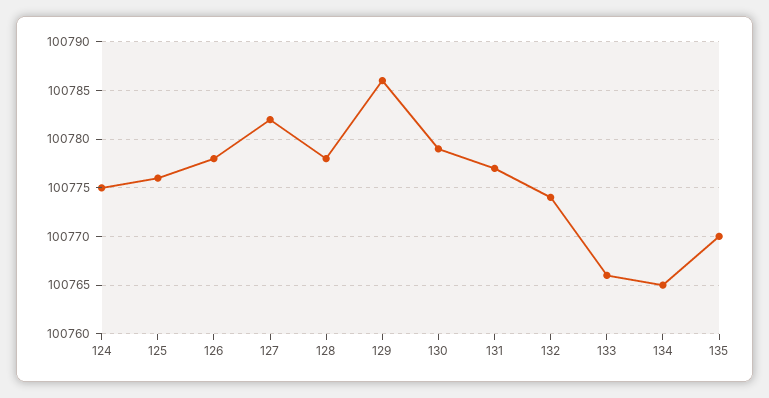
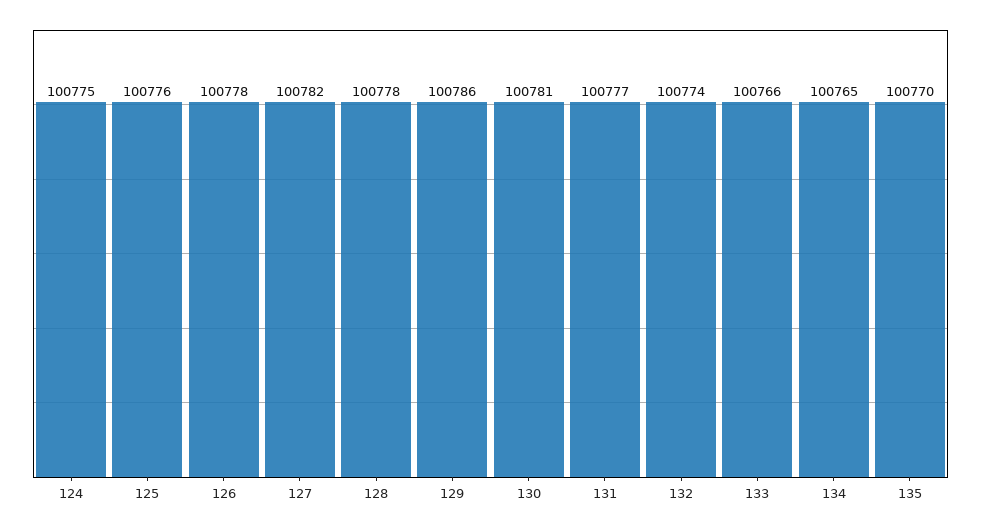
130: 100779 -> 100781

